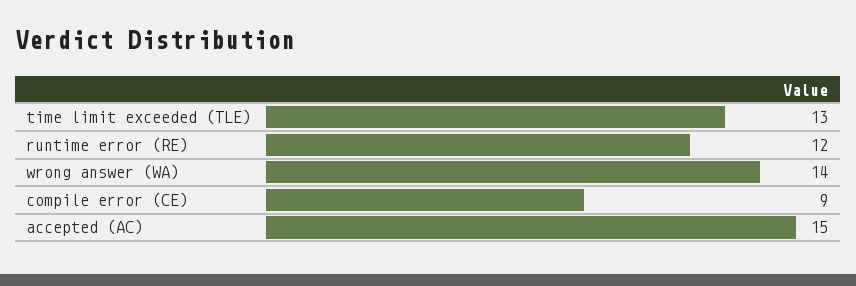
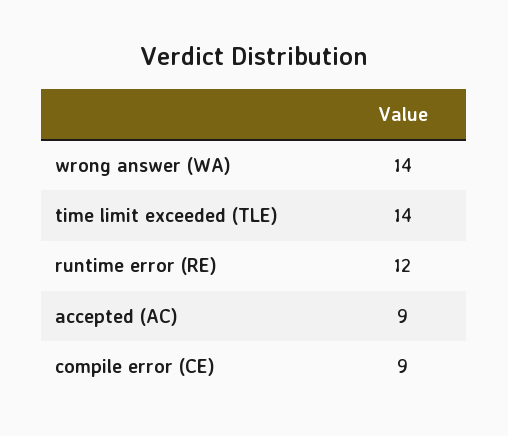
time limit exceeded (TLE): 13 -> 14
accepted (AC): 15 -> 9

